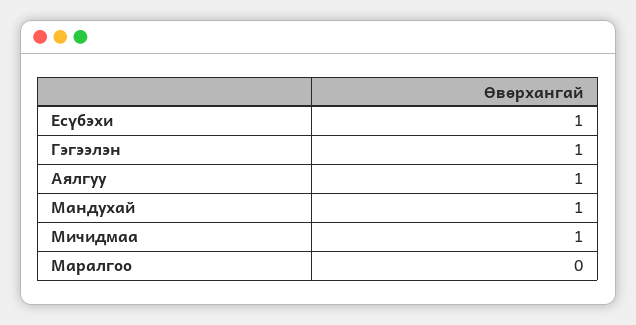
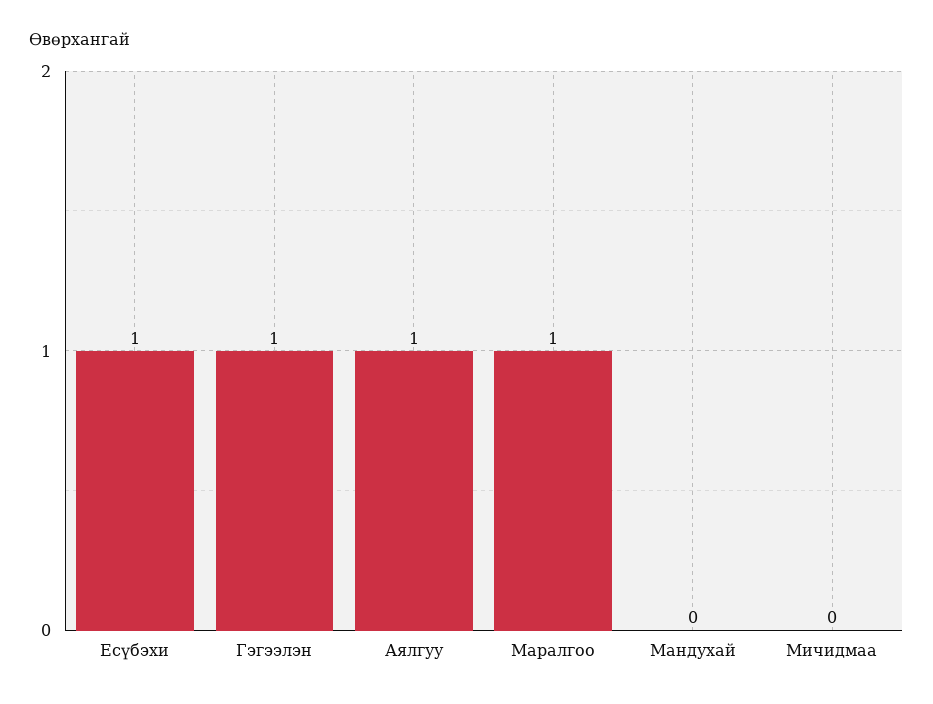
Мандухай: 1 -> 0
Мичидмаа: 1 -> 0
Маралгоо: 0 -> 1

